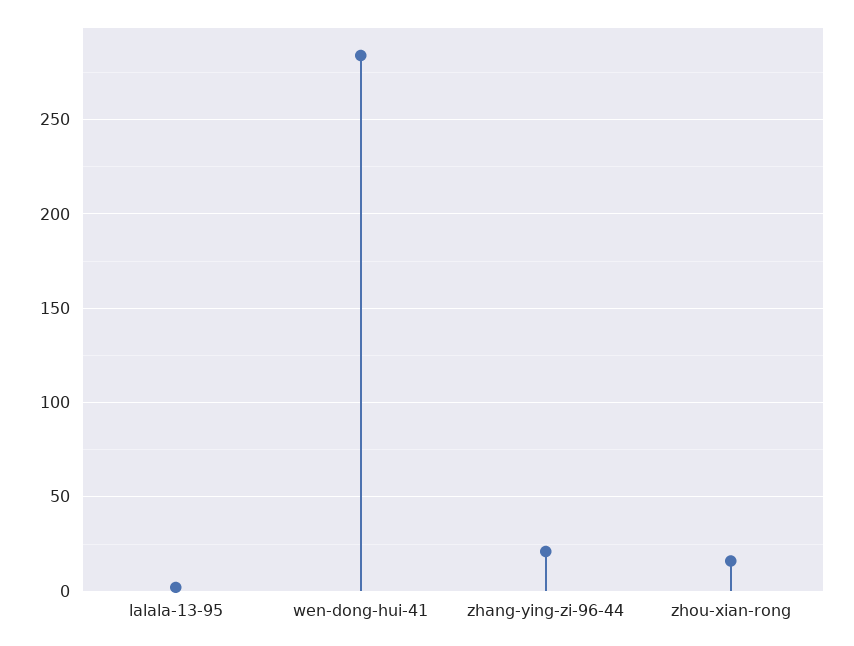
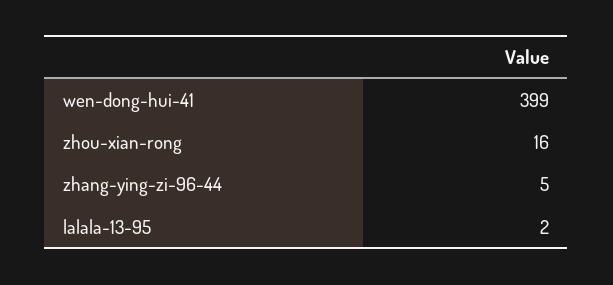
wen-dong-hui-41: 285 -> 399
zhang-ying-zi-96-44: 20 -> 5

